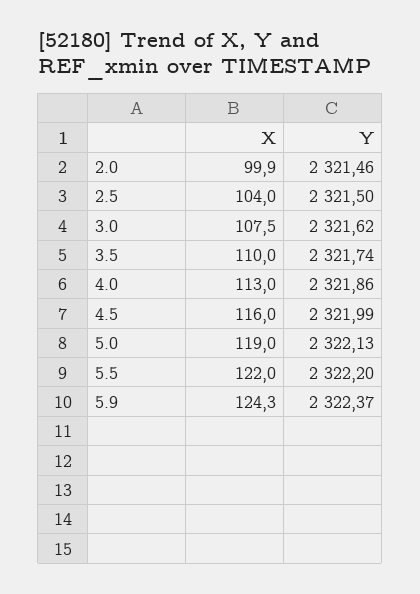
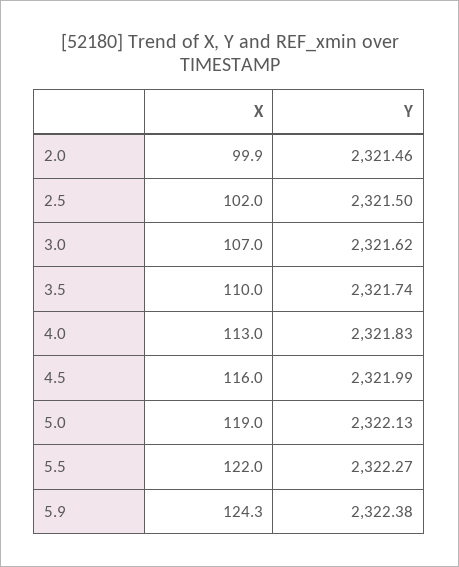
X, 2.5: 104 -> 102
X, 3.0: 107.5 -> 107
Y, 4.0: 2321.86 -> 2321.83
Y, 5.5: 2322.2 -> 2322.27
Y, 5.9: 2322.37 -> 2322.38

